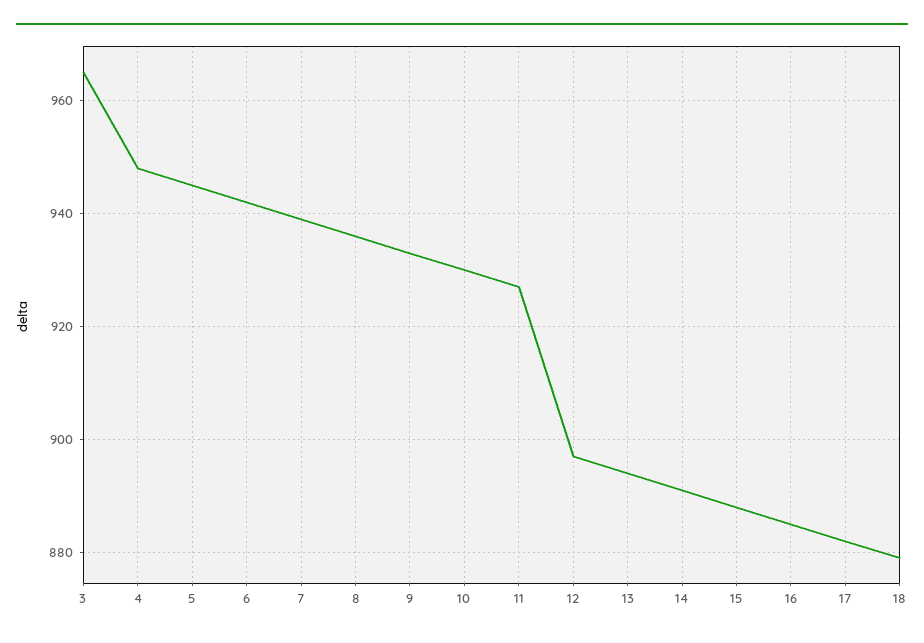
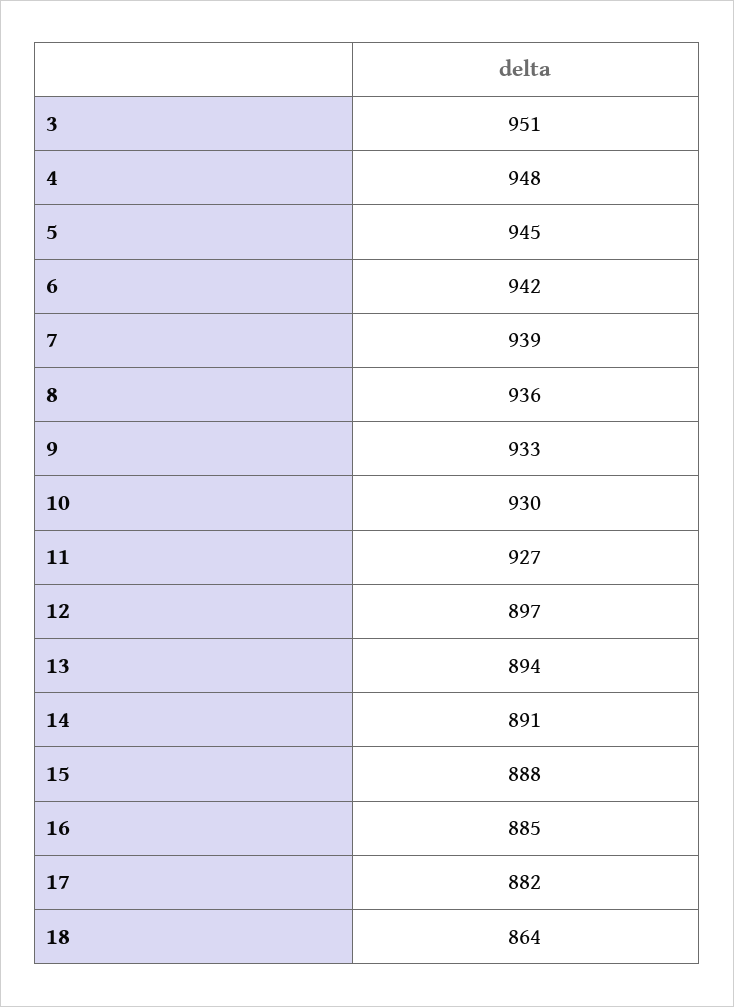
3: 965 -> 951
18: 880 -> 864

